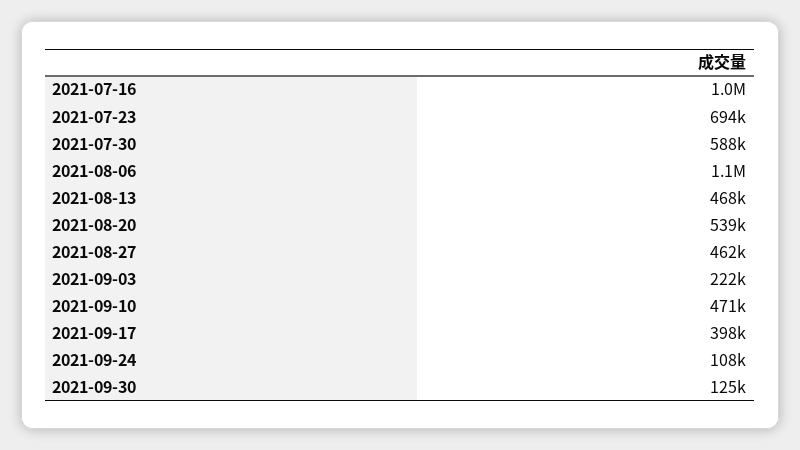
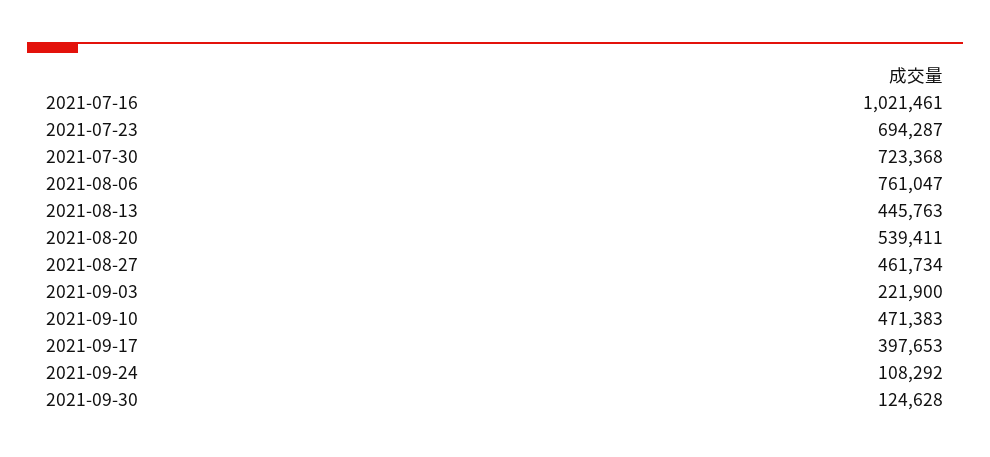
2021-07-30: 588000 -> 723368
2021-08-06: 1100000 -> 761047
2021-08-13: 468000 -> 445763

